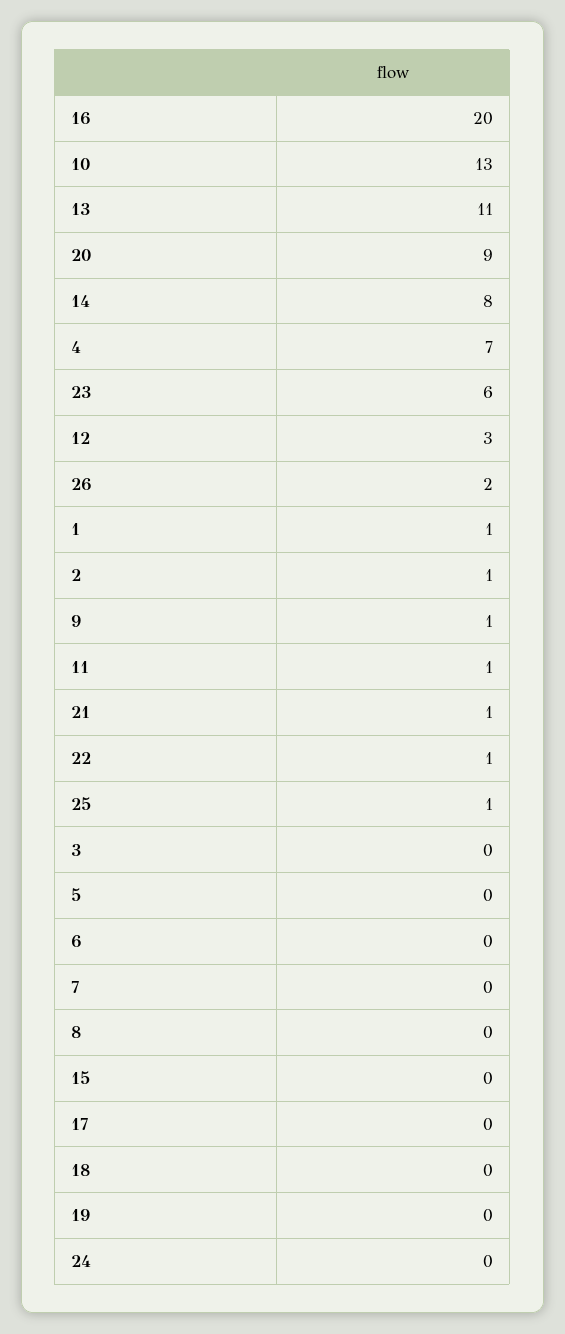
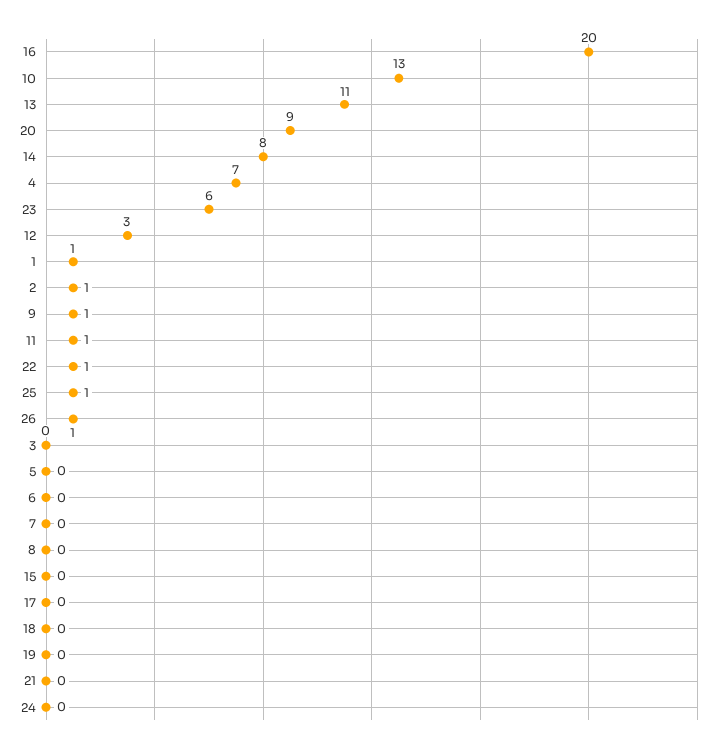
26: 2 -> 1
21: 1 -> 0

